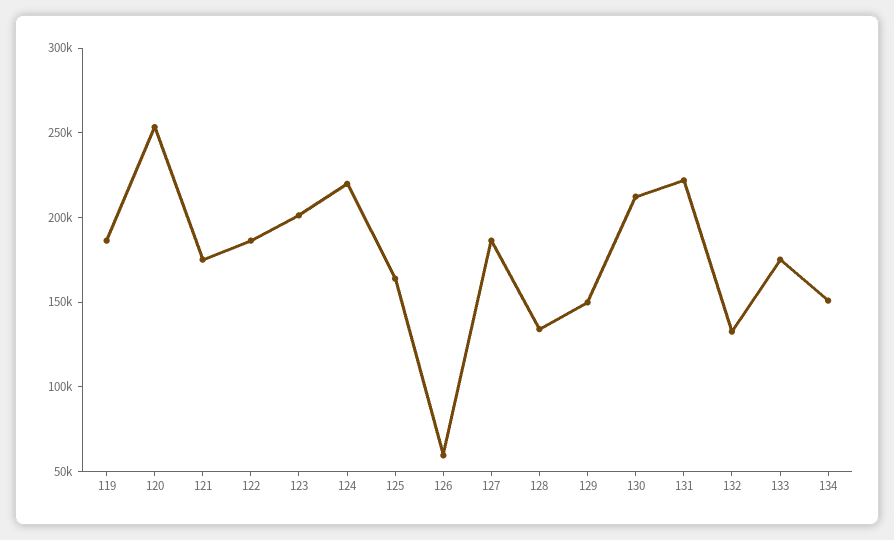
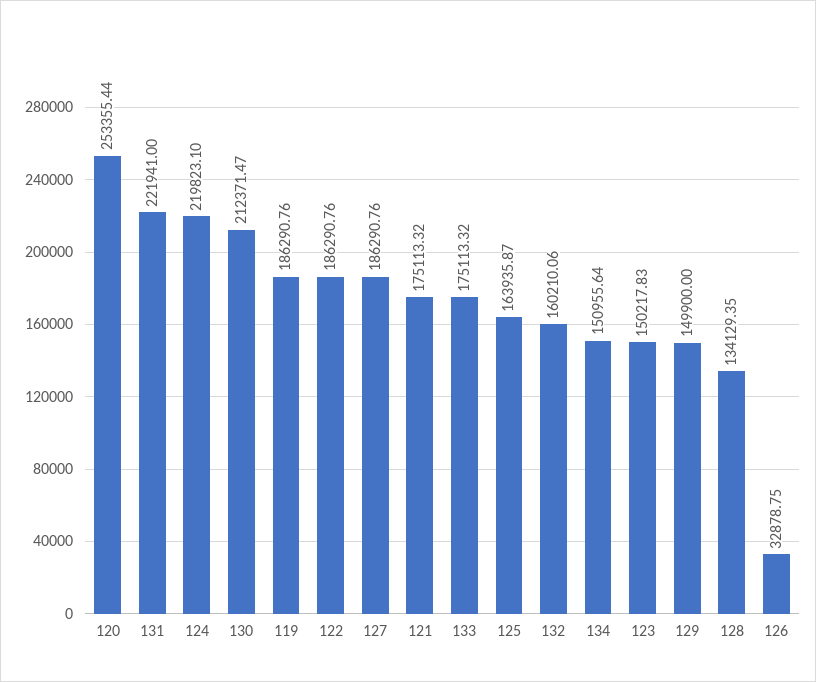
123: 200000 -> 150217.83
126: 60000 -> 32878.75
132: 130000 -> 160210.06

